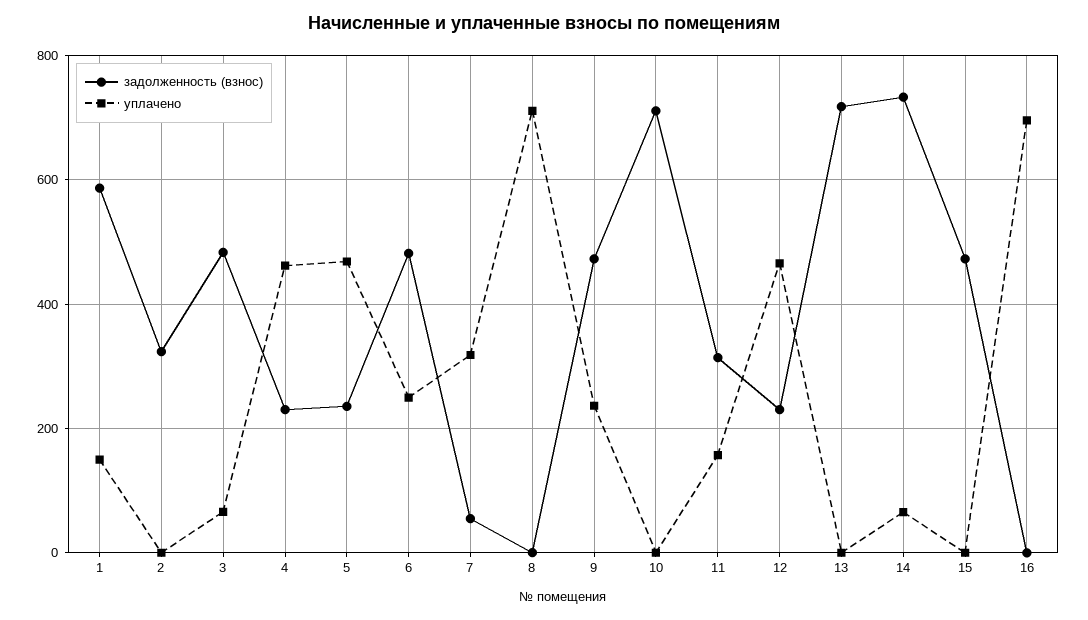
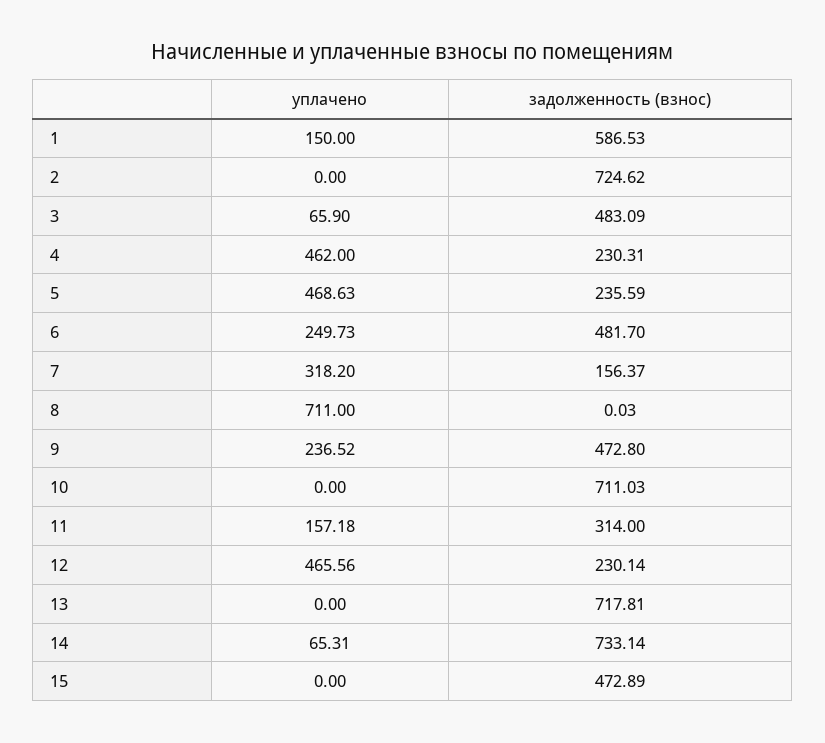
задолженность (взнос), 2: 320 -> 724.62
задолженность (взнос), 7: 60 -> 156.37
задолженность (взнос), 16: 0 -> none
уплачено, 16: 700 -> none

